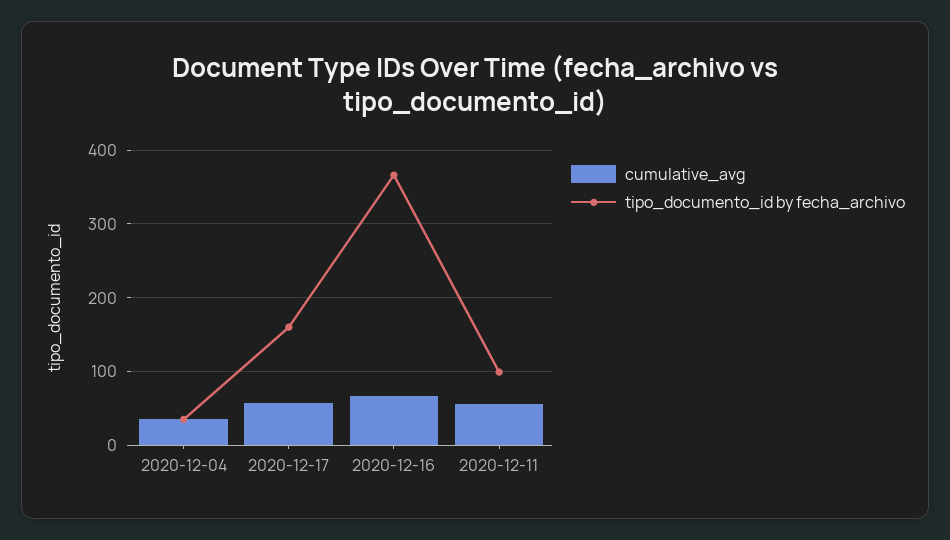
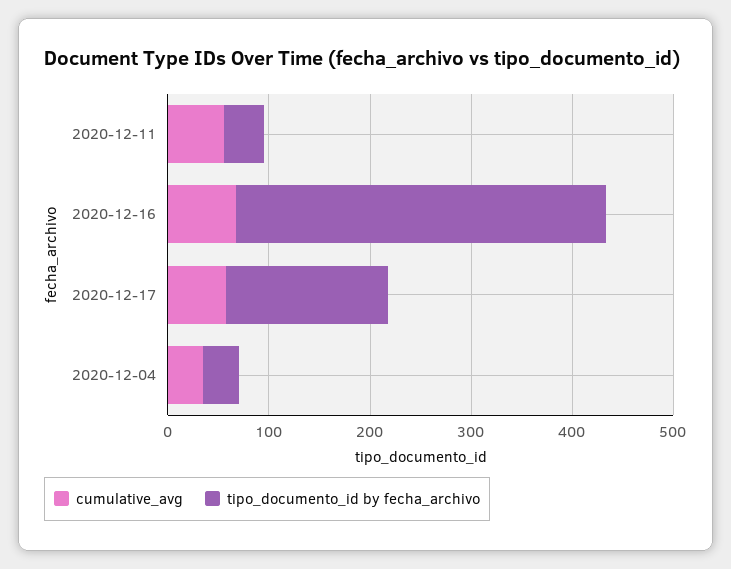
tipo_documento_id by fecha_archivo, 2020-12-11: 100 -> 40

